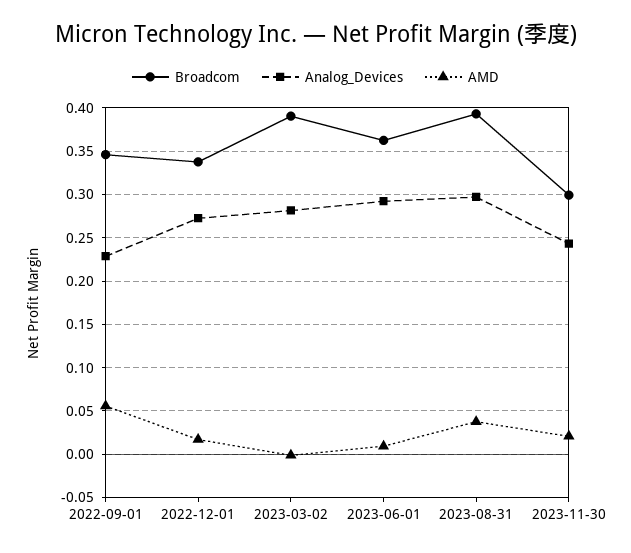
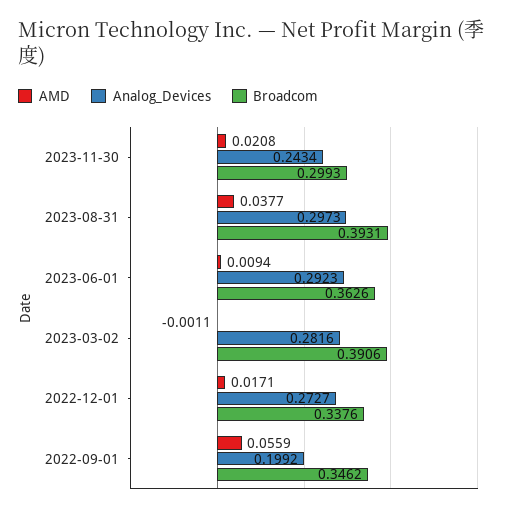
Analog_Devices, 2022-09-01: 0.23 -> 0.1992

